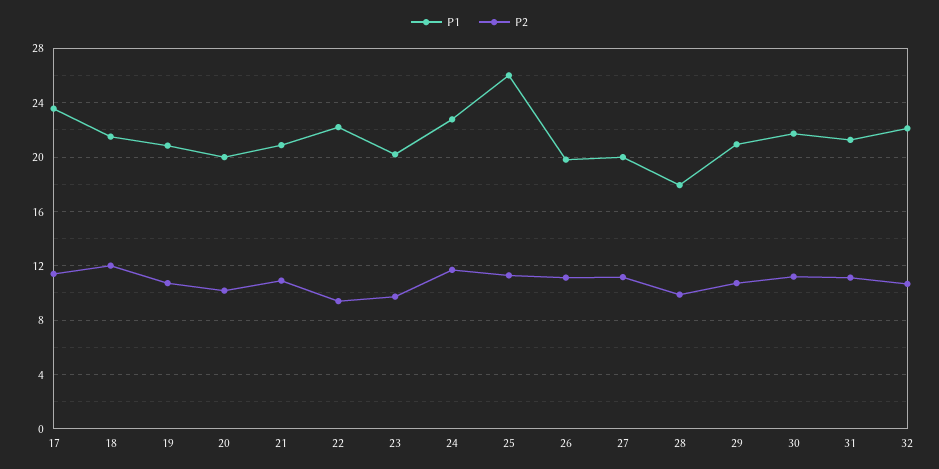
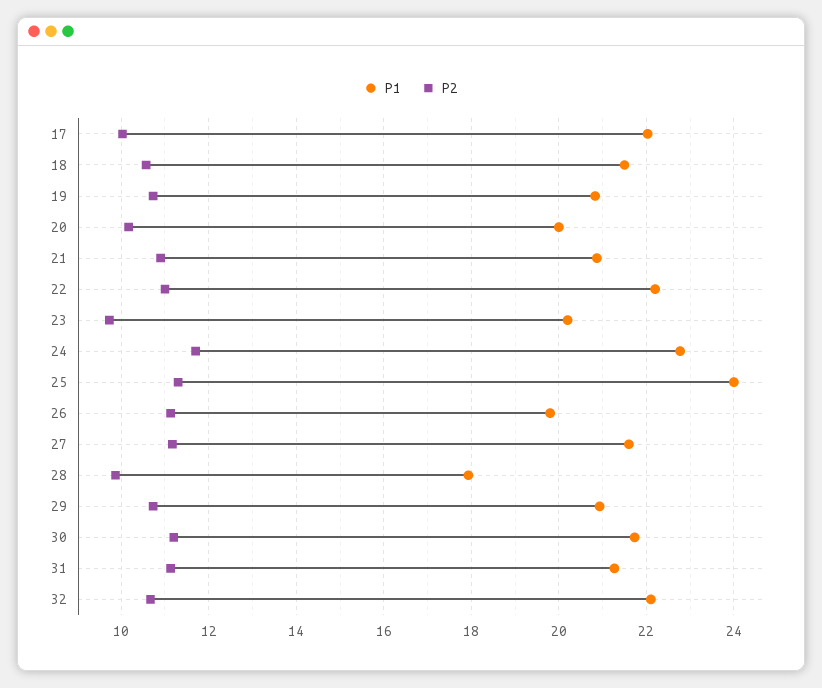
P1, 17: 23.5 -> 22
P2, 17: 11.5 -> 10
P2, 18: 12 -> 10.6
P2, 22: 9.5 -> 11
P1, 25: 26 -> 24
P1, 27: 20 -> 21.6

